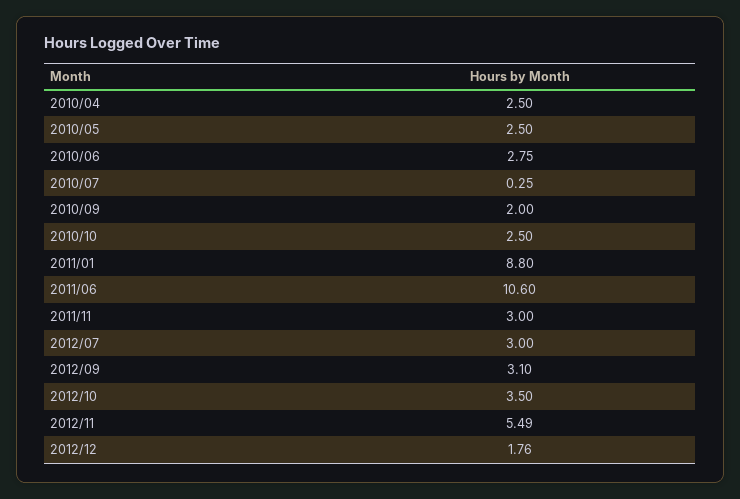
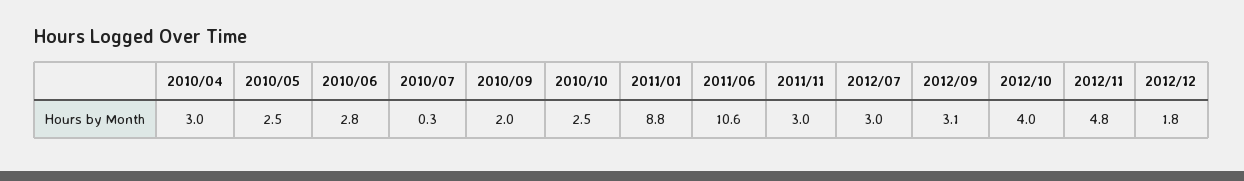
2010/04: 2.5 -> 3
2012/10: 3.5 -> 4
2012/11: 5.49 -> 4.8

